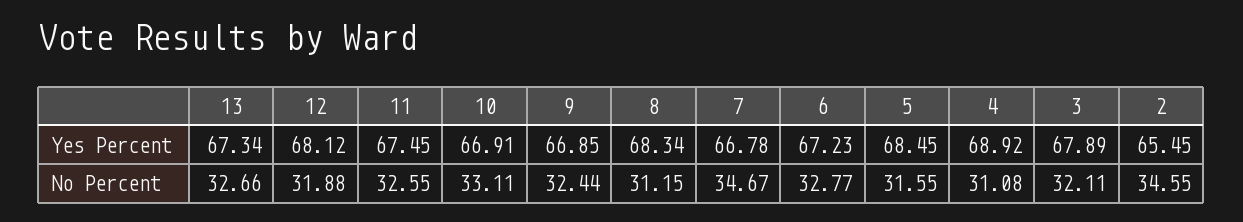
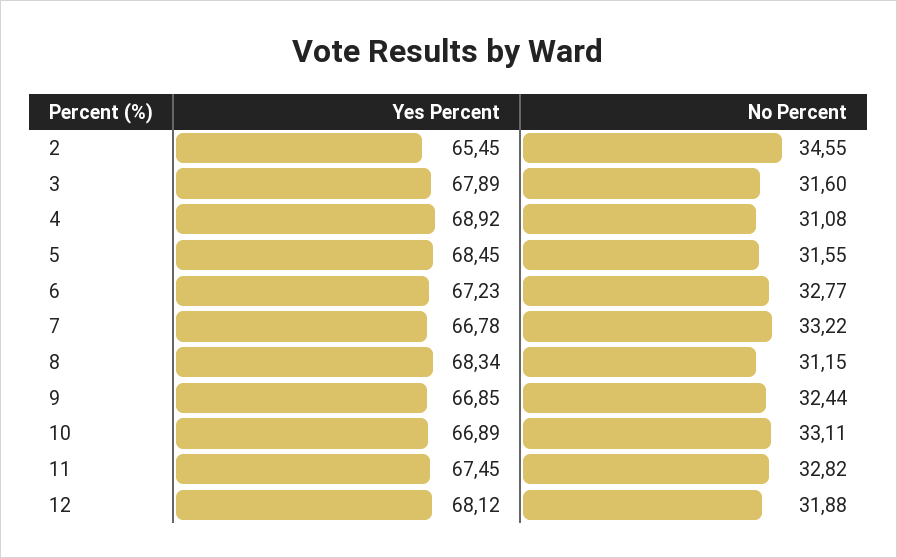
13, Yes Percent: 67.34 -> none
10, Yes Percent: 66.91 -> 66.89
13, No Percent: 32.66 -> none
11, No Percent: 32.55 -> 32.82
7, No Percent: 34.67 -> 33.22
3, No Percent: 32.11 -> 31.6

